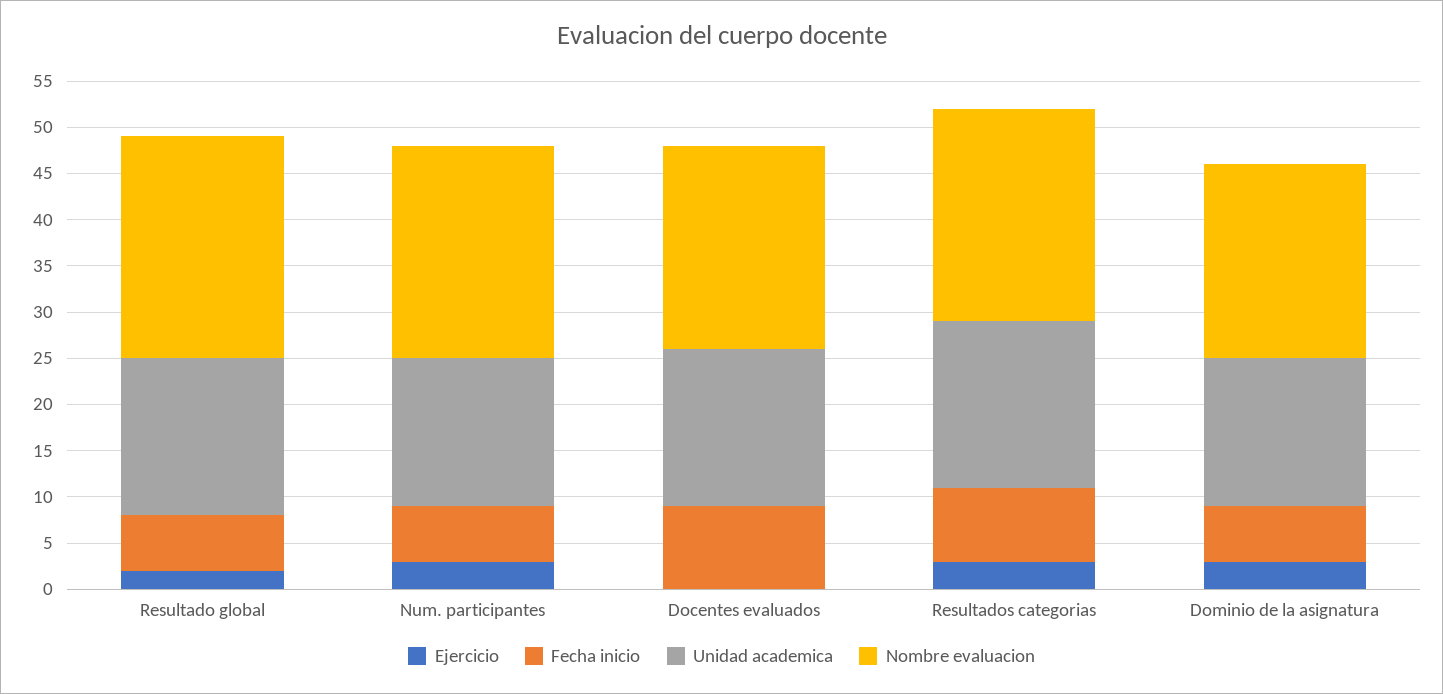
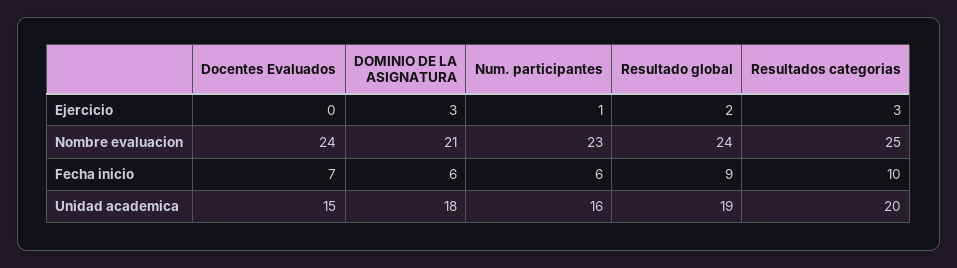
Fecha inicio, Resultado global: 6 -> 9
Unidad academica, Resultado global: 17 -> 19
Ejercicio, Num. participantes: 3 -> 1
Fecha inicio, Docentes evaluados: 9 -> 7
Unidad academica, Docentes evaluados: 17 -> 15
Nombre evaluacion, Docentes evaluados: 22 -> 24
Fecha inicio, Resultados categorias: 8 -> 10
Unidad academica, Resultados categorias: 18 -> 20
Nombre evaluacion, Resultados categorias: 23 -> 25
Unidad academica, Dominio de la asignatura: 16 -> 18

